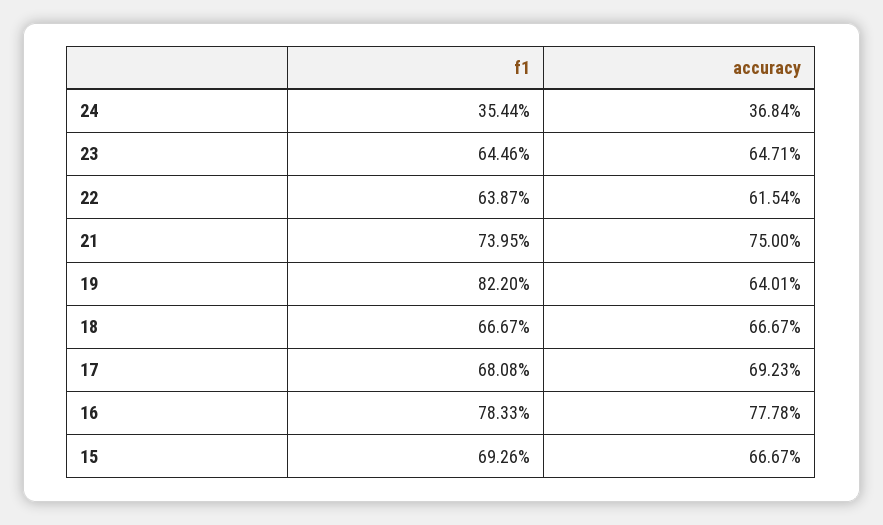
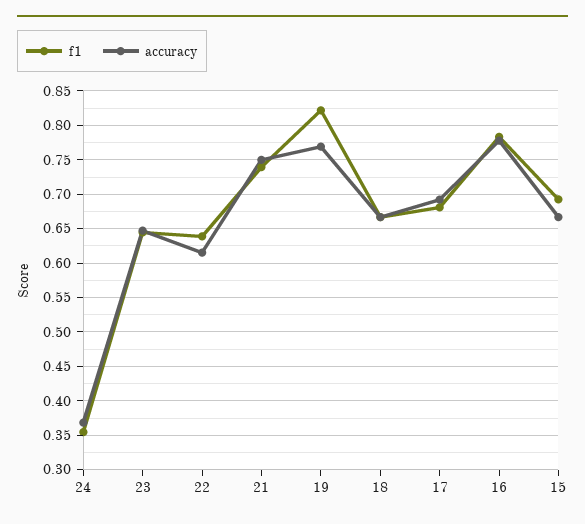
accuracy, 19: 0.6401 -> 0.77

